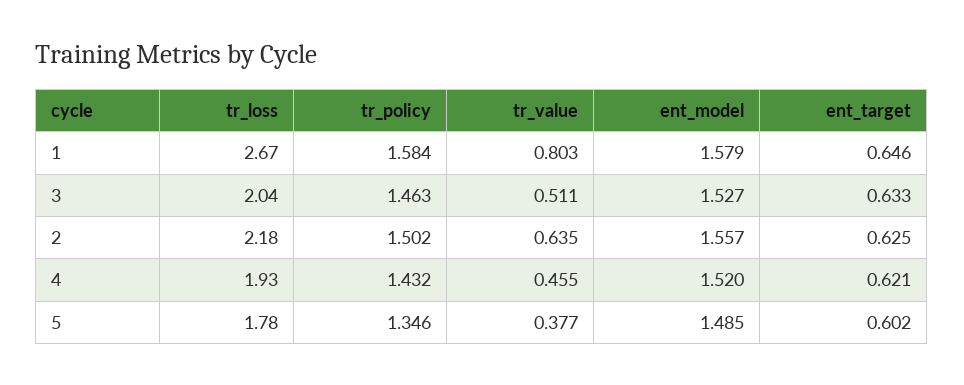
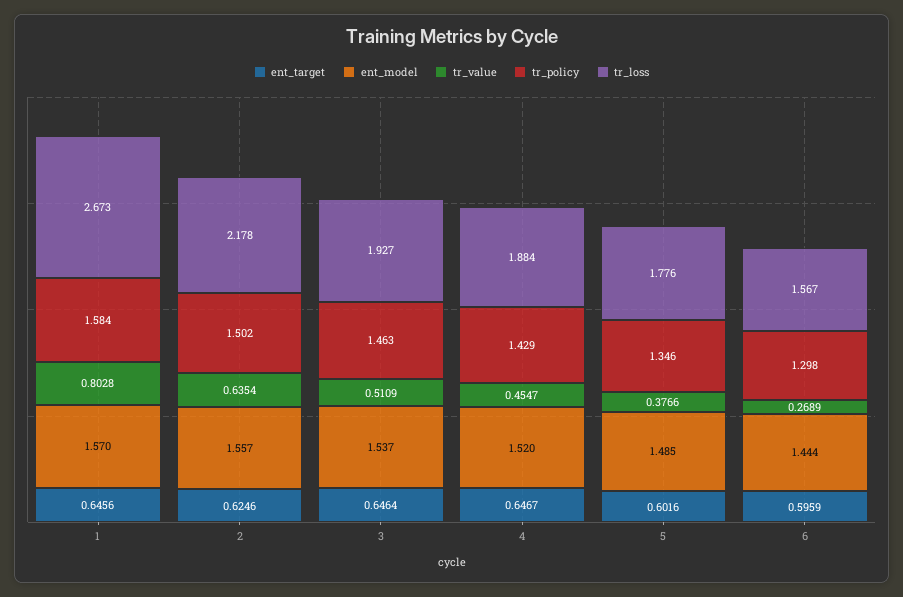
ent_model, 1: 1.579 -> 1.57
tr_loss, 3: 2.04 -> 1.927
ent_model, 3: 1.527 -> 1.537
ent_target, 3: 0.633 -> 0.6464
tr_loss, 4: 1.93 -> 1.884
tr_policy, 4: 1.432 -> 1.429
ent_target, 4: 0.621 -> 0.6467
ent_target, 6: none -> 0.5959
ent_model, 6: none -> 1.444
tr_value, 6: none -> 0.2689
tr_policy, 6: none -> 1.298
tr_loss, 6: none -> 1.567

